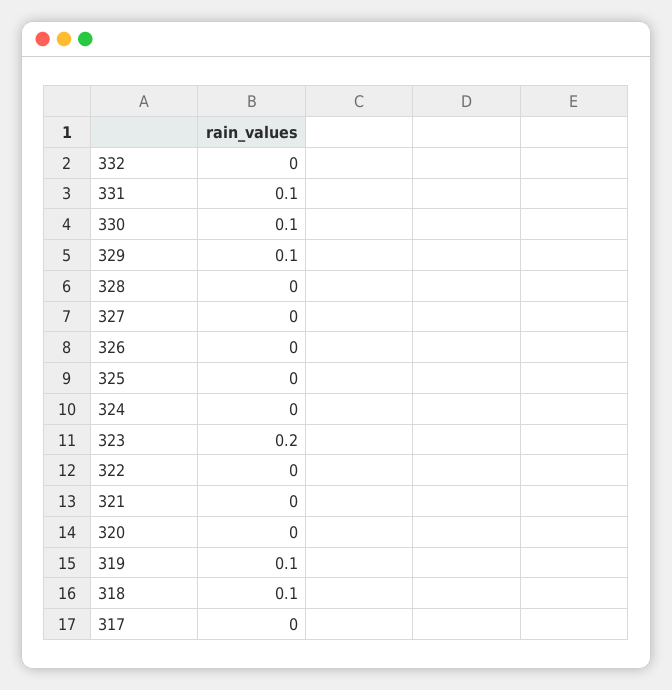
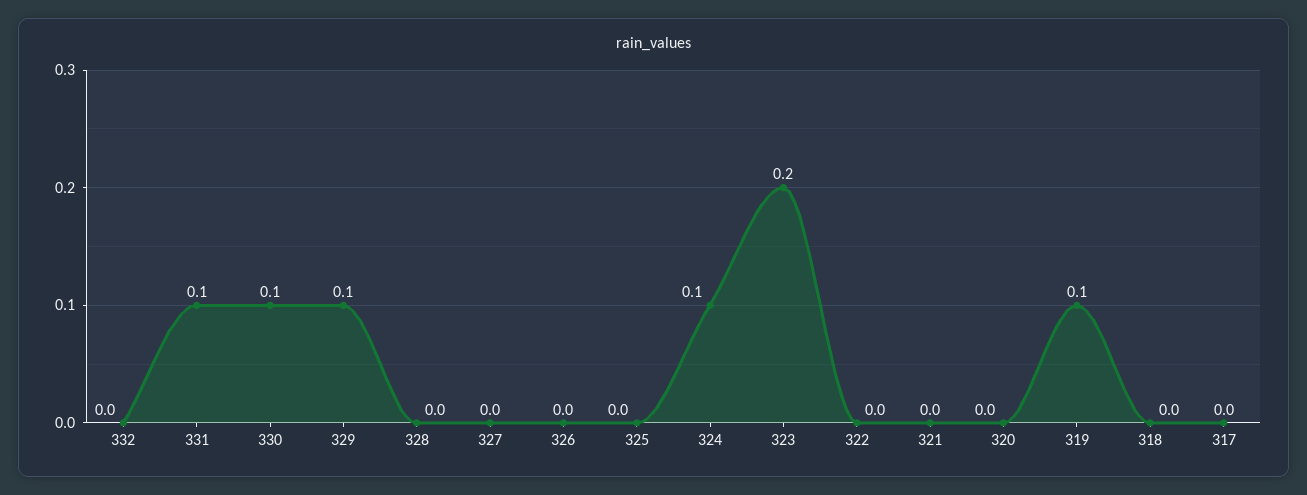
324: 0 -> 0.1
318: 0.1 -> 0

